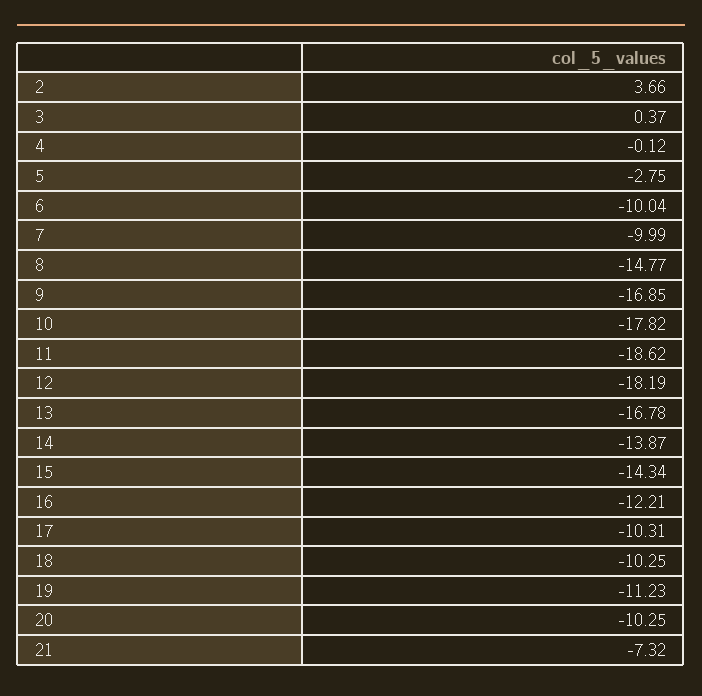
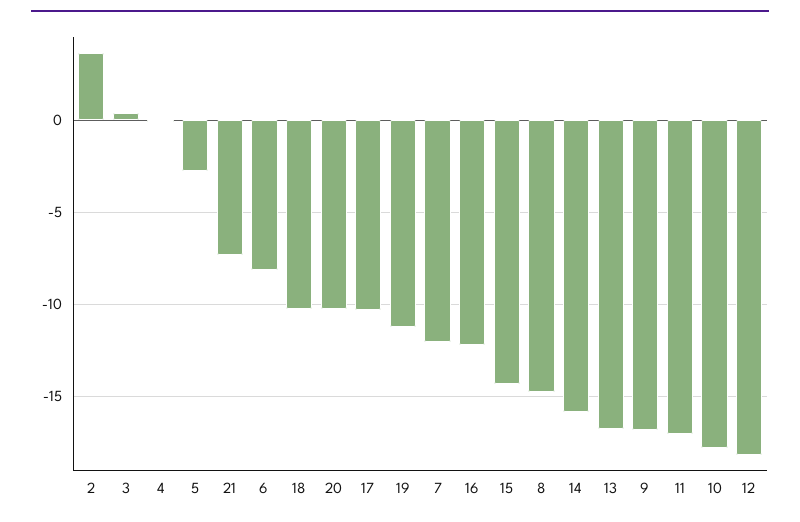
6: -10.04 -> -8
7: -9.99 -> -12
11: -18.62 -> -17
14: -13.87 -> -16

